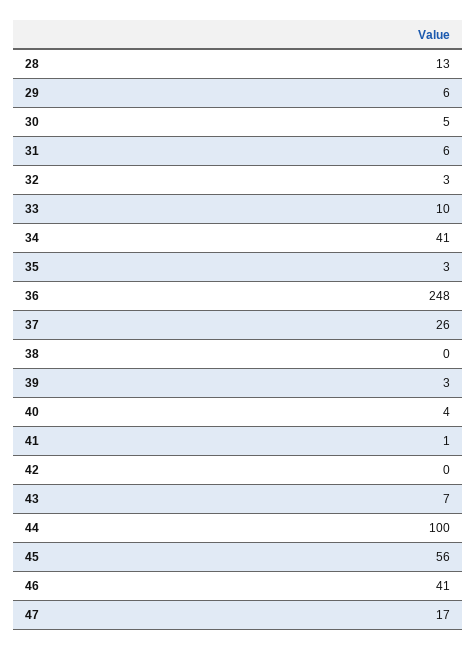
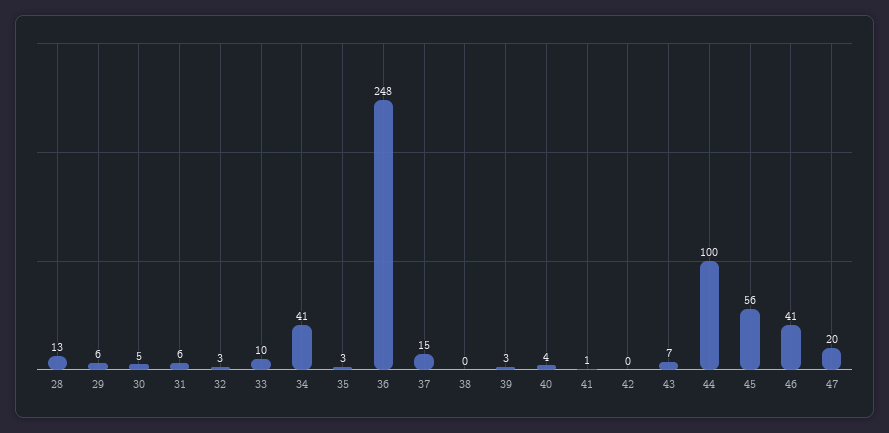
37: 26 -> 15
47: 17 -> 20

